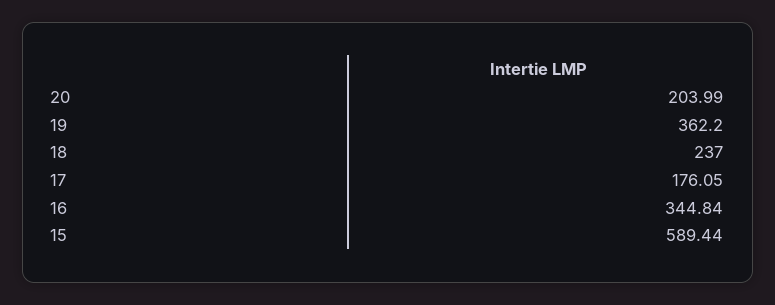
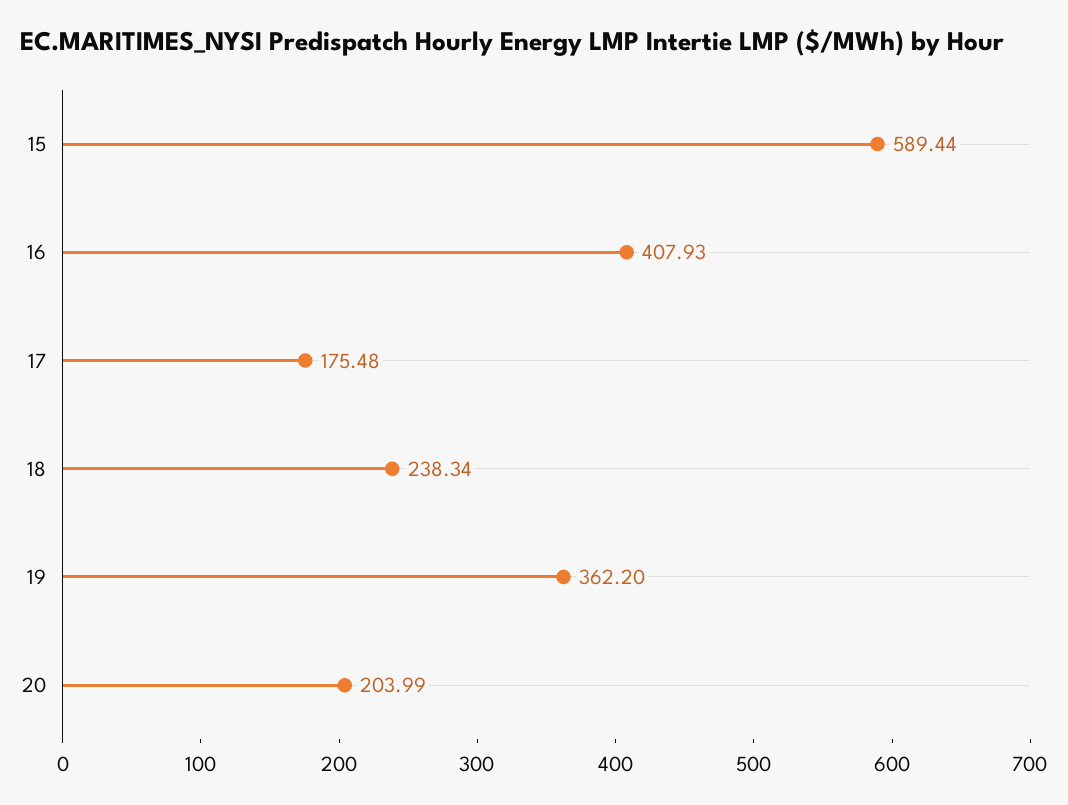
18: 237 -> 238.34
17: 176.05 -> 175.48
16: 344.84 -> 407.93

